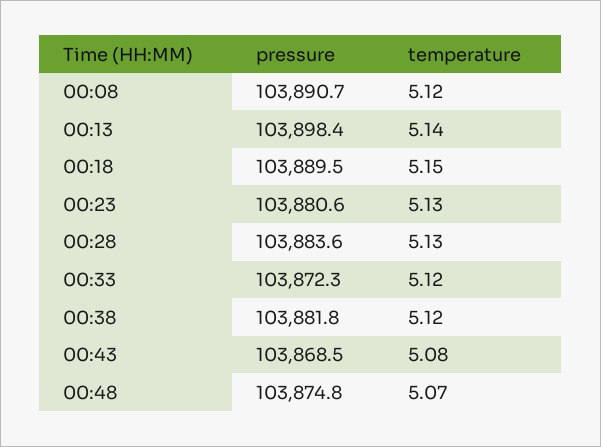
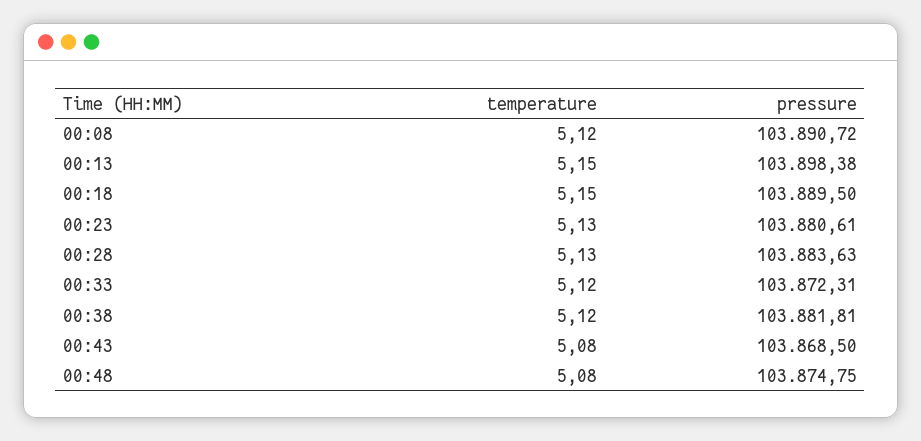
temperature, 00:13: 5.14 -> 5.15
temperature, 00:48: 5.07 -> 5.08

